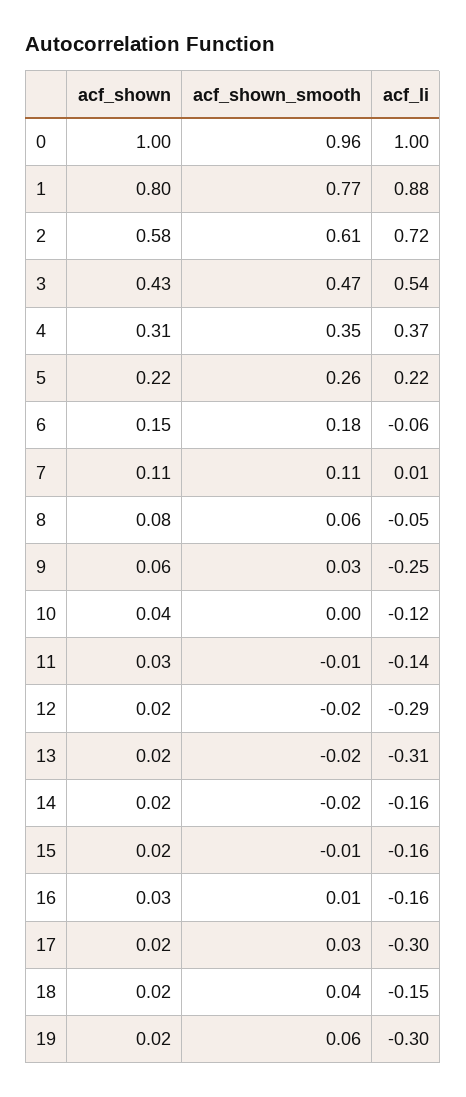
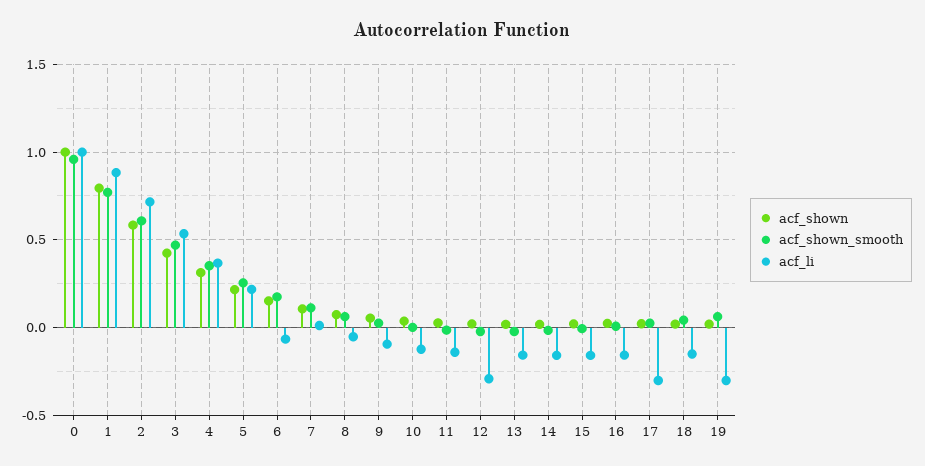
acf_li, 9: -0.25 -> -0.1
acf_li, 13: -0.31 -> -0.15

